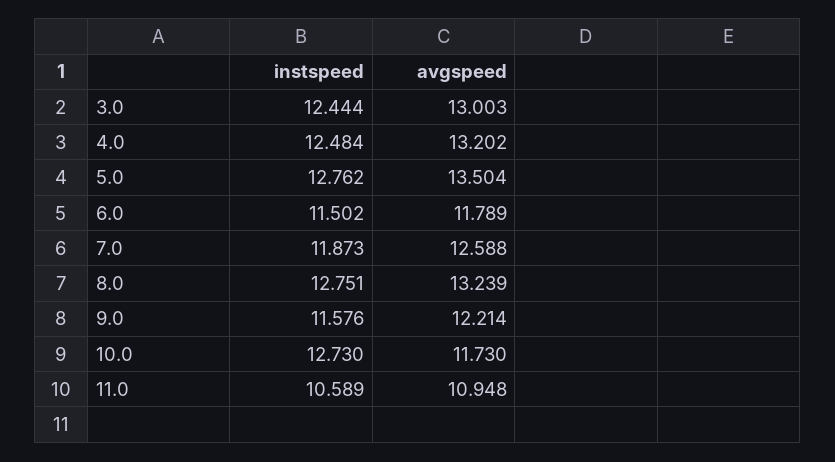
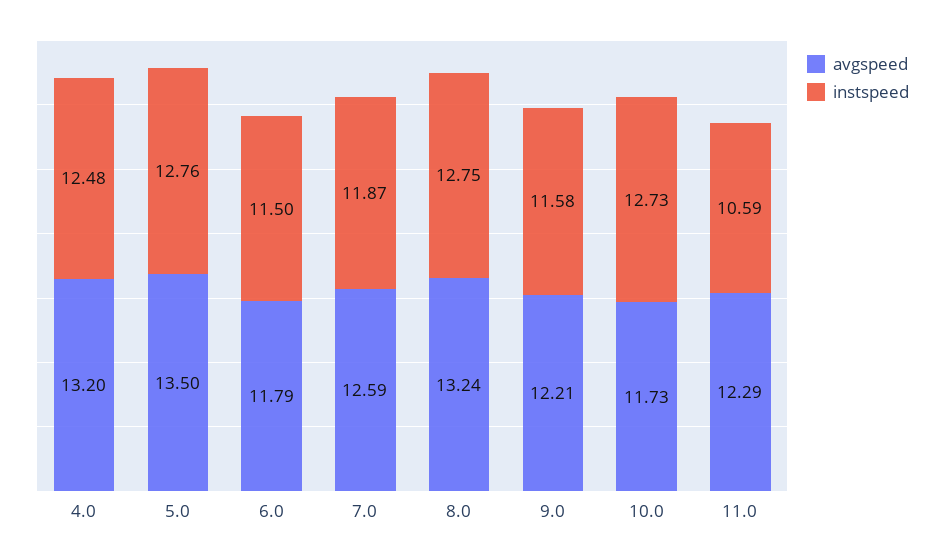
instspeed, 3.0: 12.444 -> none
avgspeed, 3.0: 13.003 -> none
avgspeed, 11.0: 10.948 -> 12.29

